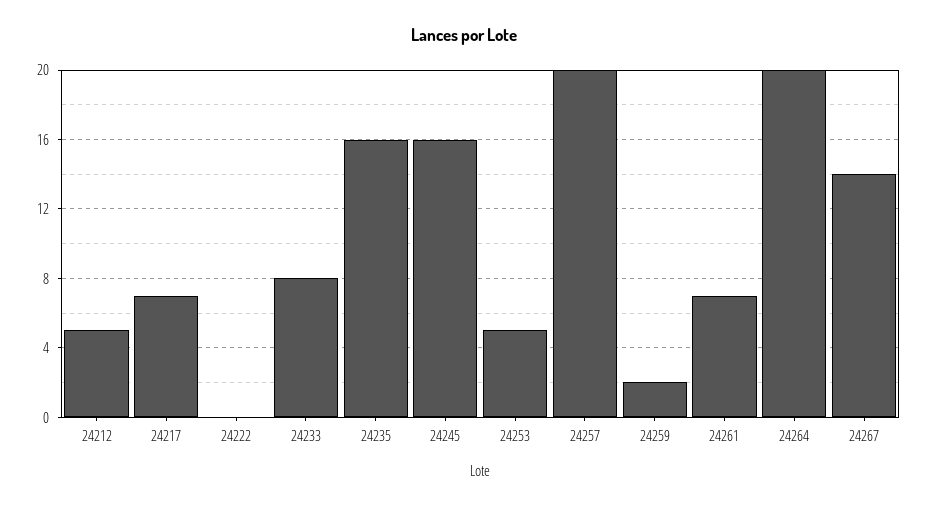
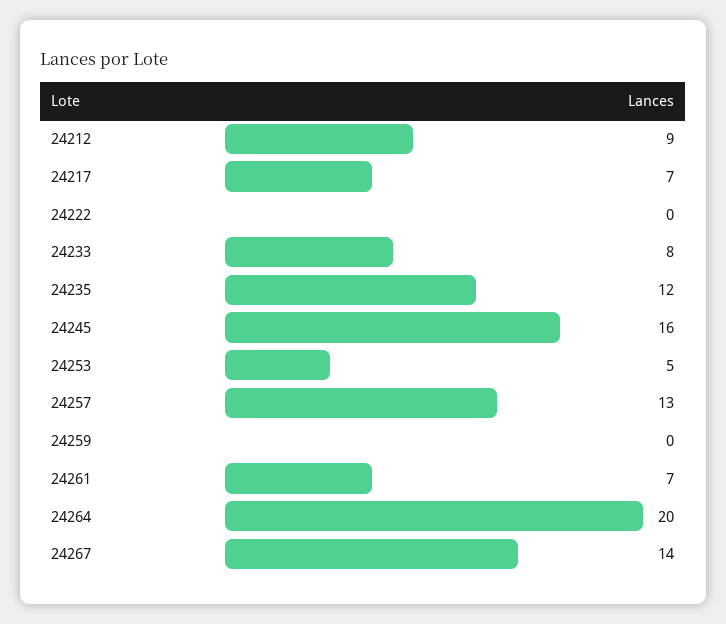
24212: 5 -> 9
24235: 16 -> 12
24257: 20 -> 13
24259: 2 -> 0

